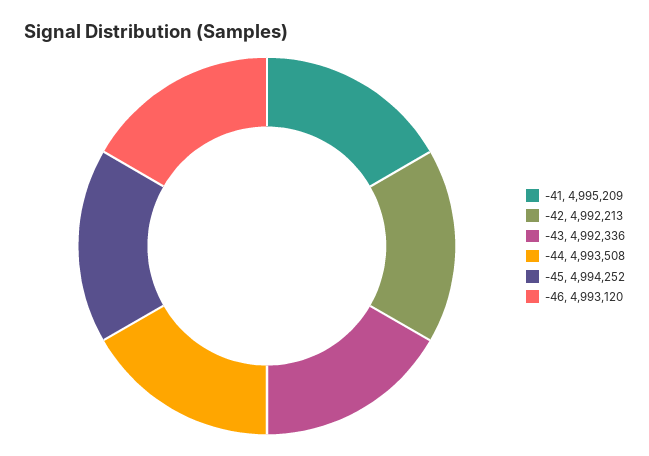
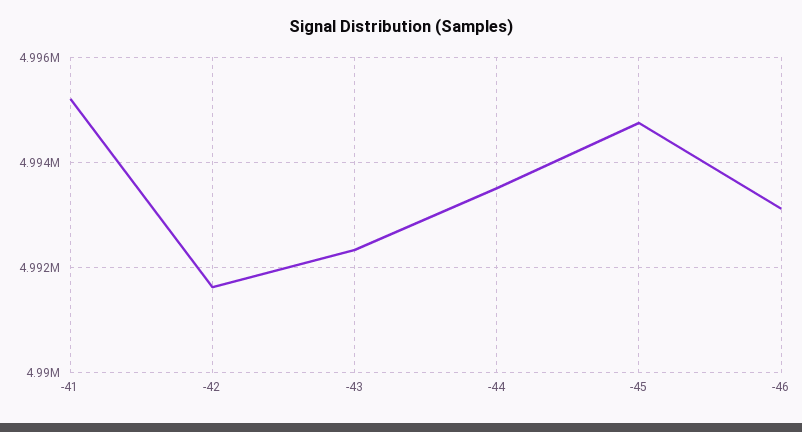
-42: 4992213 -> 4991600
-45: 4994252 -> 4994800

